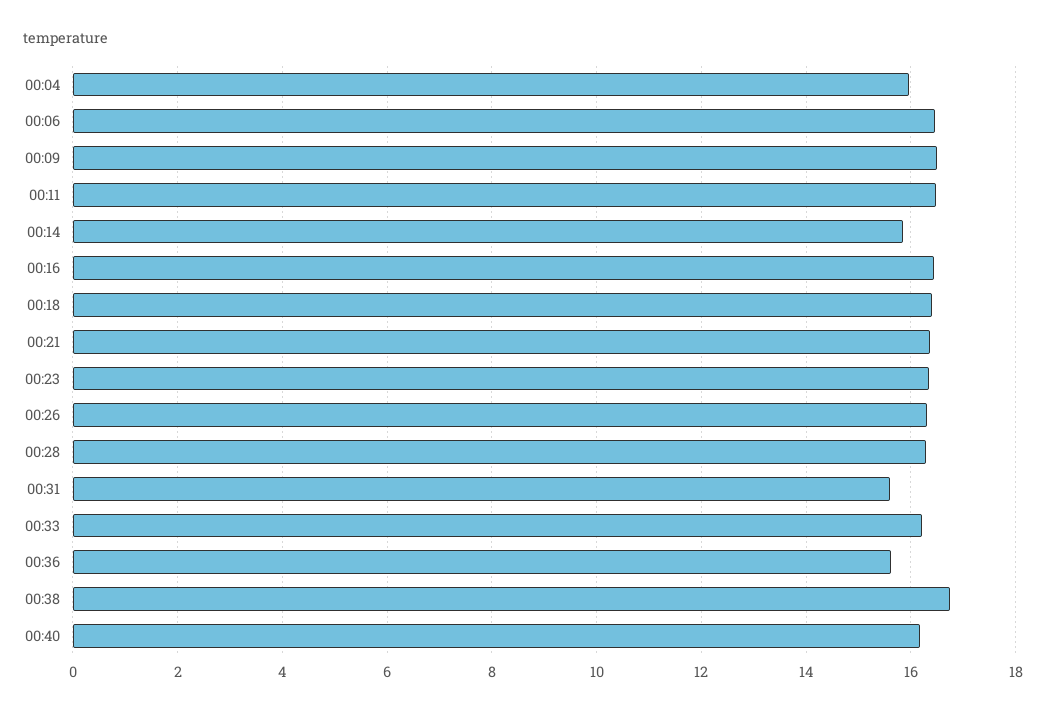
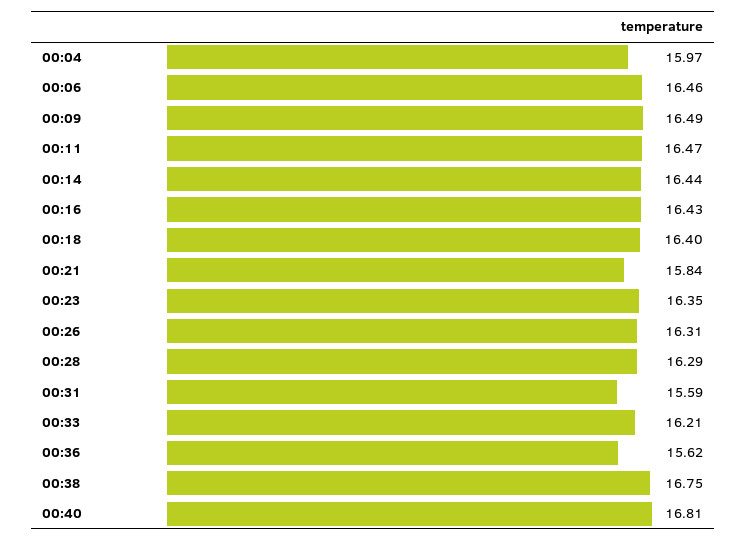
00:14: 15.8 -> 16.44
00:21: 16.4 -> 15.84
00:40: 16.2 -> 16.81

